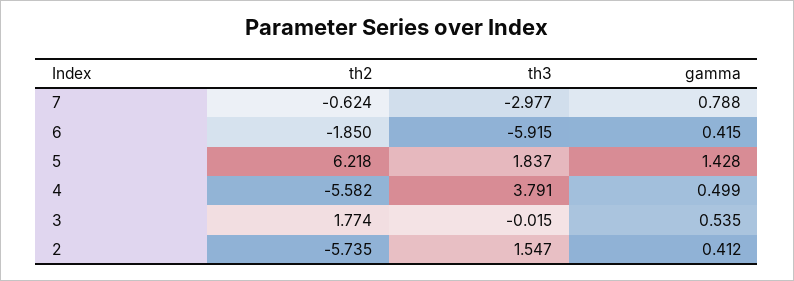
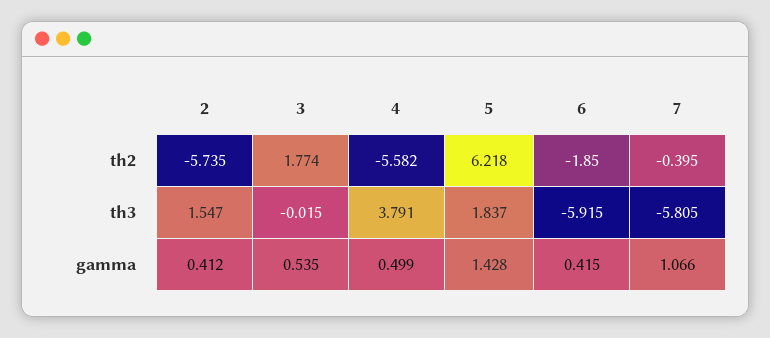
th2, 7: -0.624 -> -0.395
th3, 7: -2.977 -> -5.805
gamma, 7: 0.788 -> 1.066

